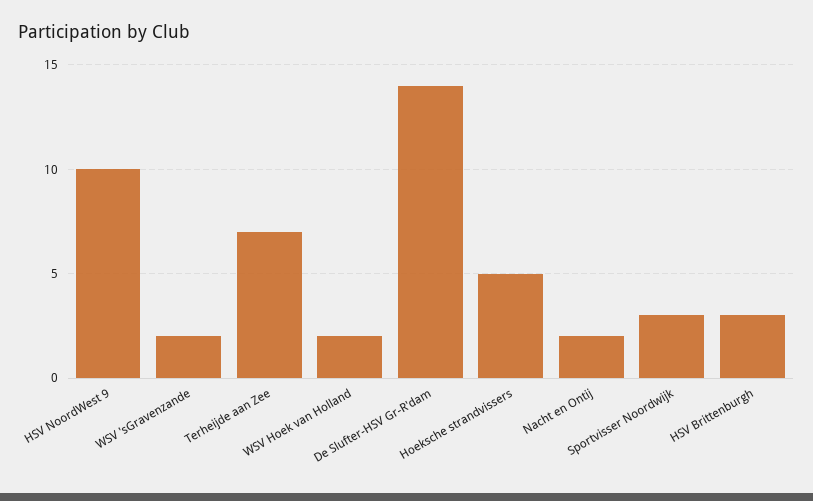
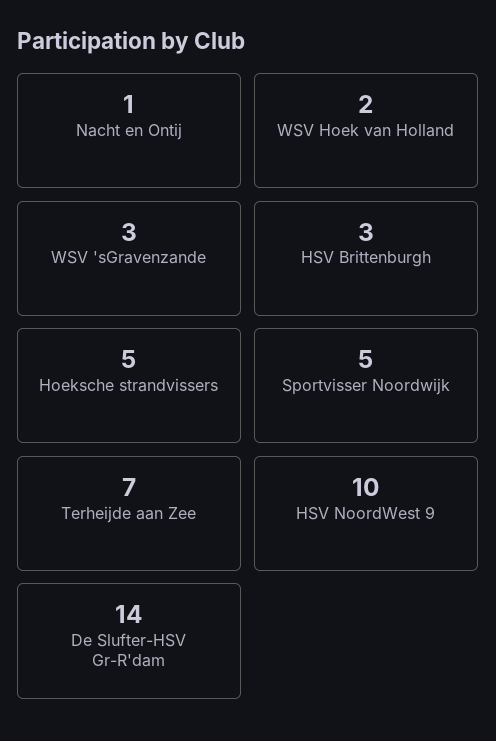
WSV 'sGravenzande: 2 -> 3
Nacht en Ontij: 2 -> 1
Sportvisser Noordwijk: 3 -> 5

